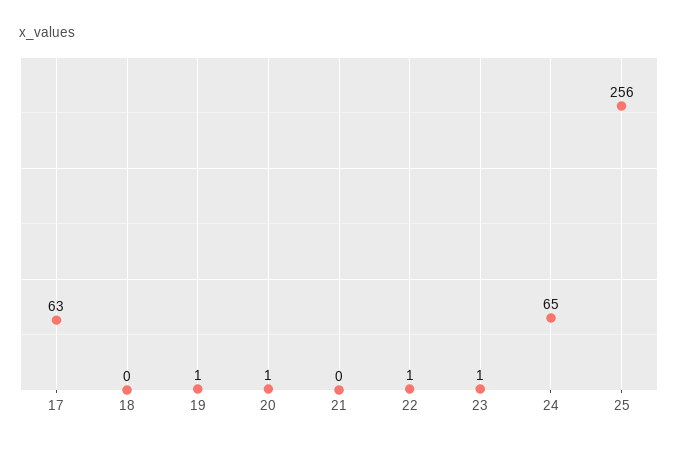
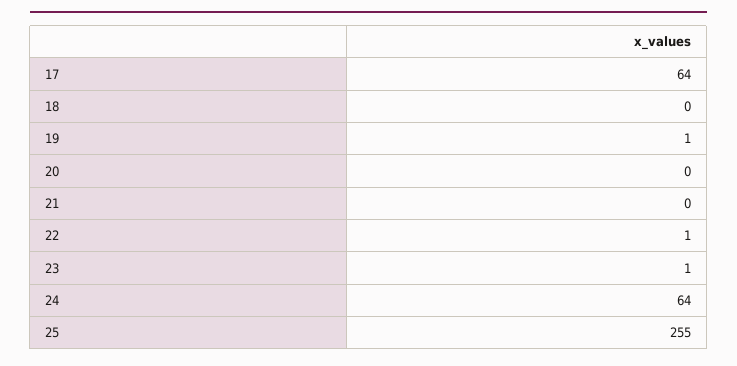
17: 63 -> 64
20: 1 -> 0
24: 65 -> 64
25: 256 -> 255

